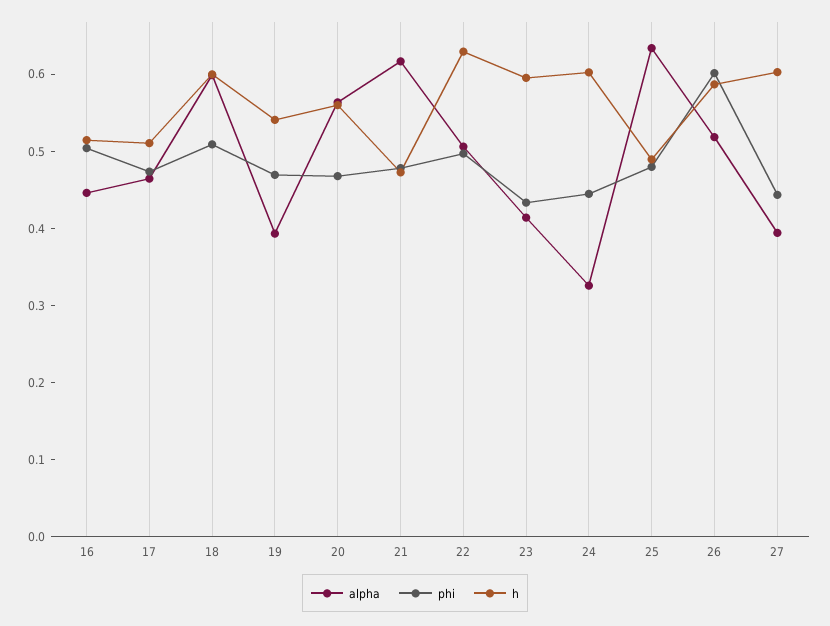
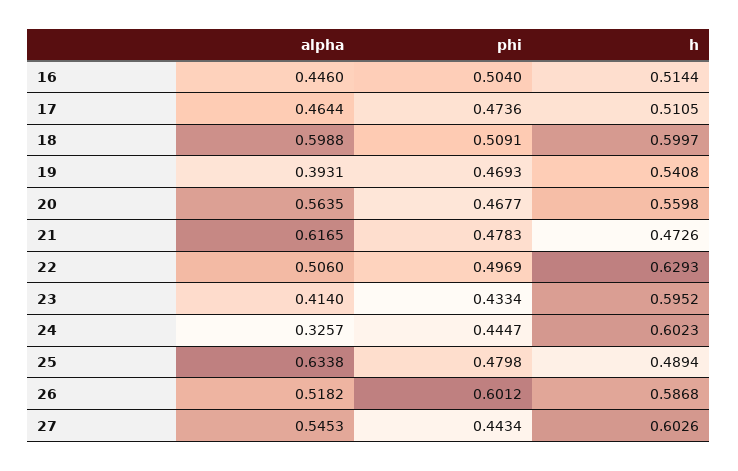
alpha, 27: 0.4 -> 0.5453

